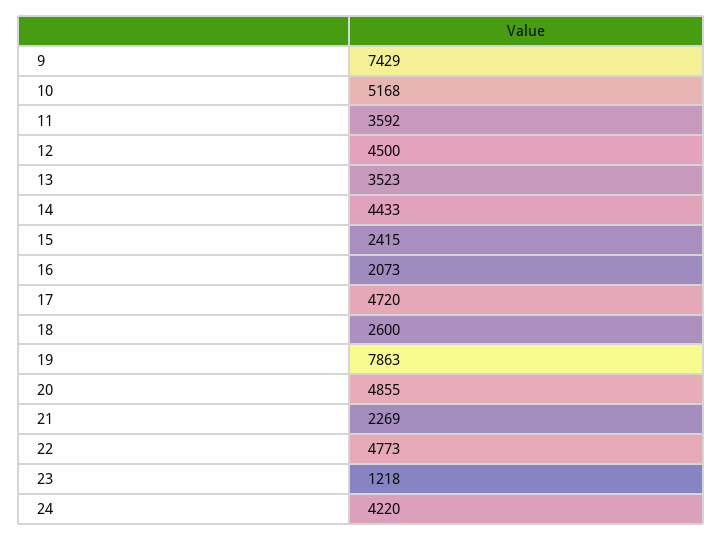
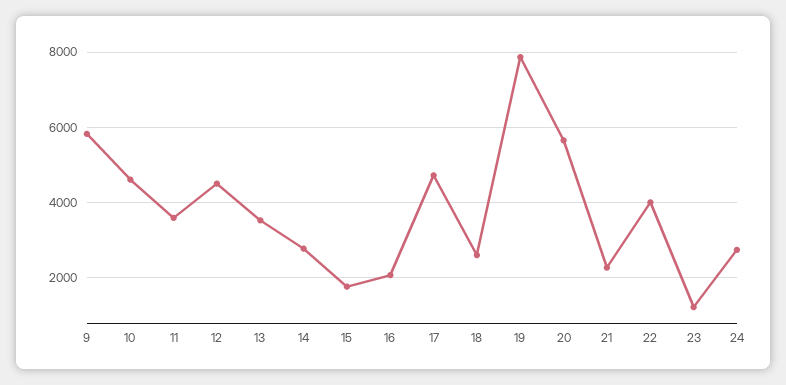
9: 7429 -> 5800
10: 5168 -> 4600
14: 4433 -> 2800
15: 2415 -> 1800
20: 4855 -> 5600
22: 4773 -> 4000
24: 4220 -> 2800

